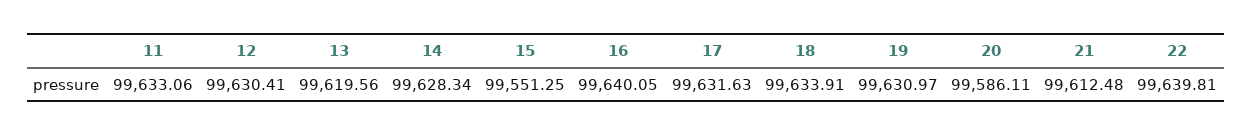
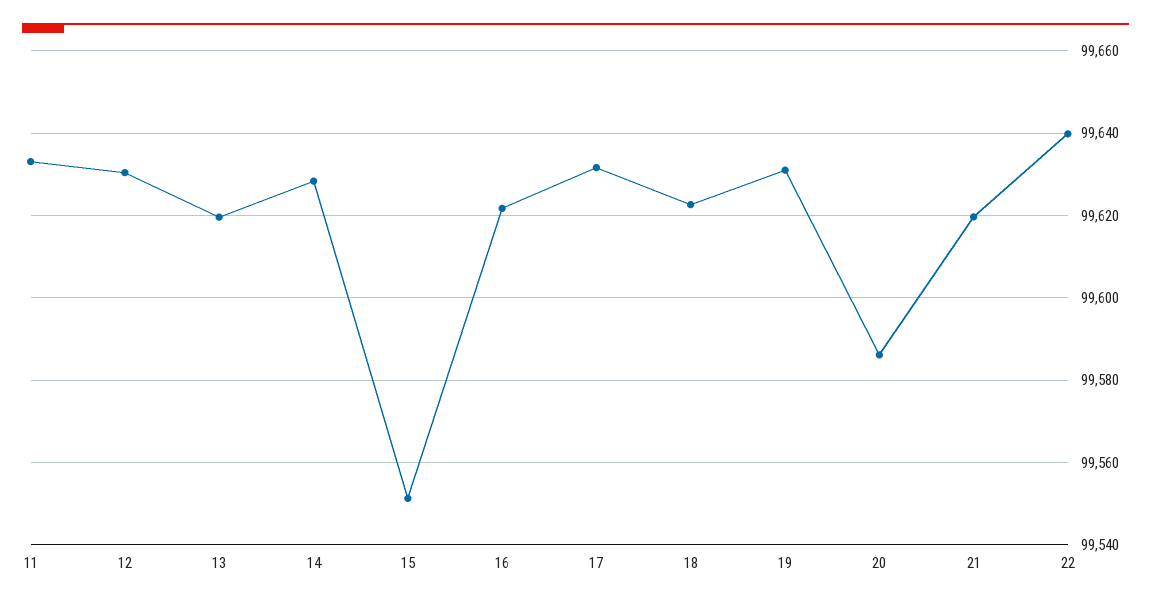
16: 99640.05 -> 99622
18: 99633.91 -> 99622
21: 99612.48 -> 99620

